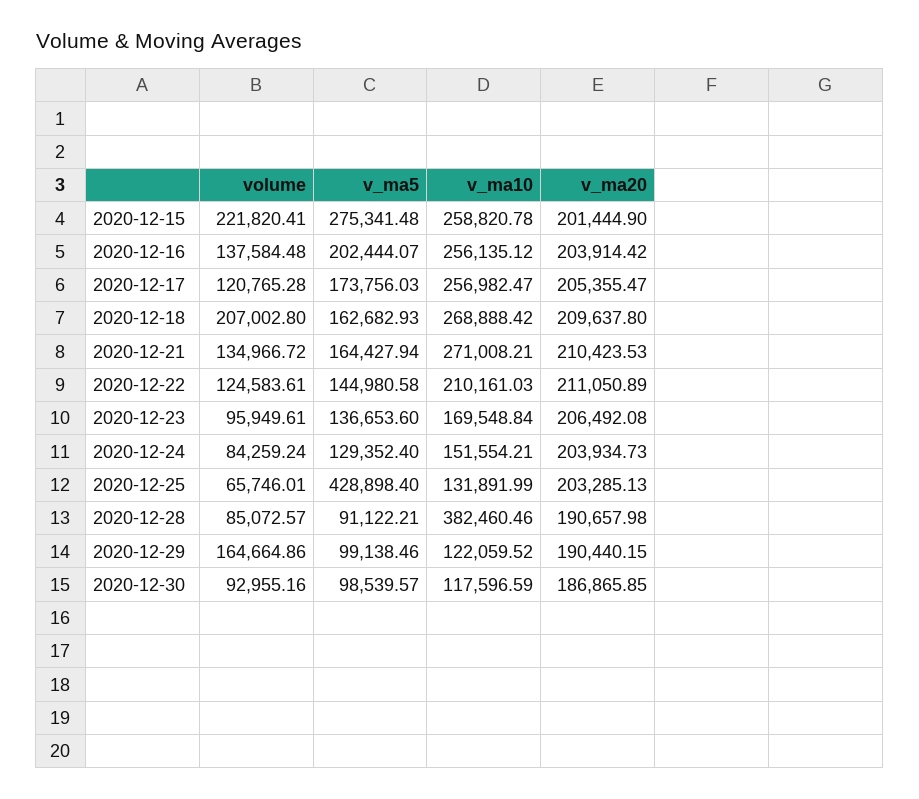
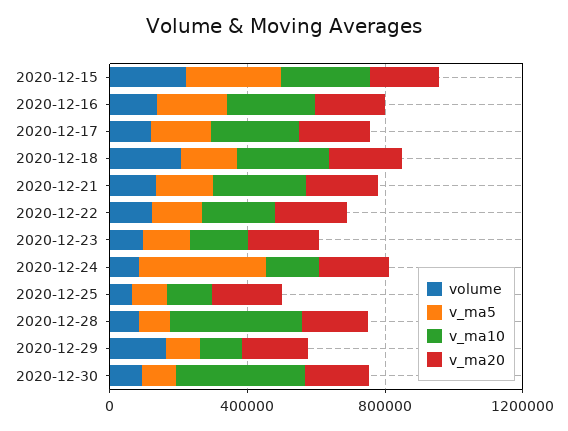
v_ma5, 2020-12-24: 129352.4 -> 400000
v_ma5, 2020-12-25: 428898.4 -> 100000
v_ma10, 2020-12-30: 117596.59 -> 400000

